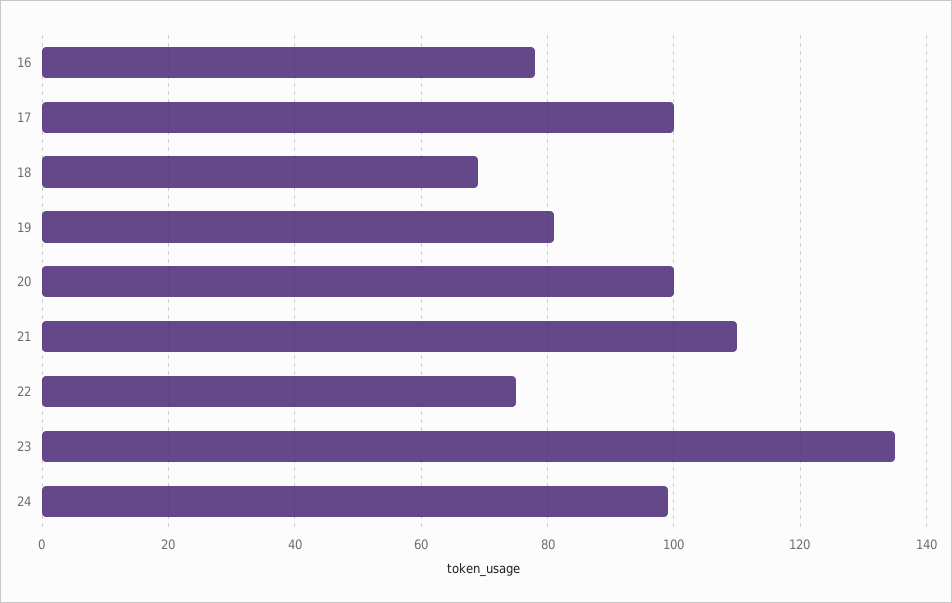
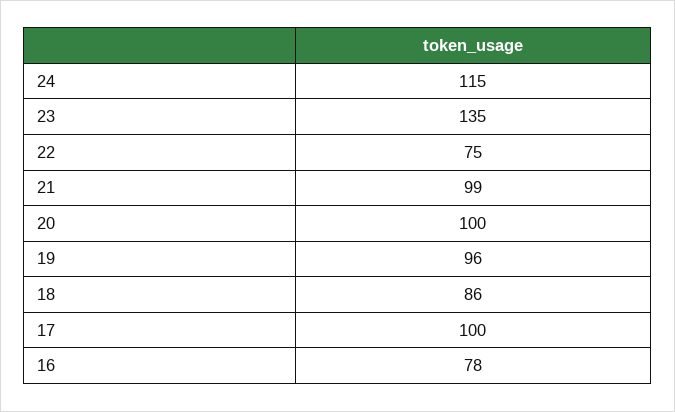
18: 70 -> 86
19: 80 -> 96
21: 110 -> 99
24: 100 -> 115

